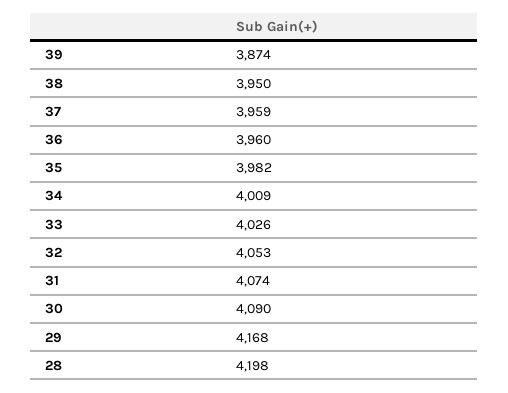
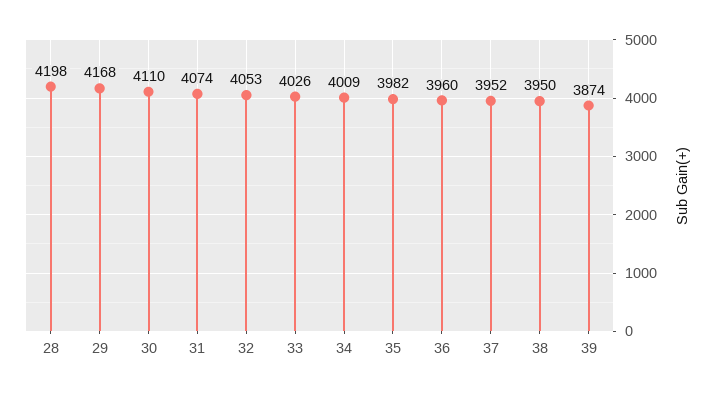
37: 3959 -> 3952
30: 4090 -> 4110

